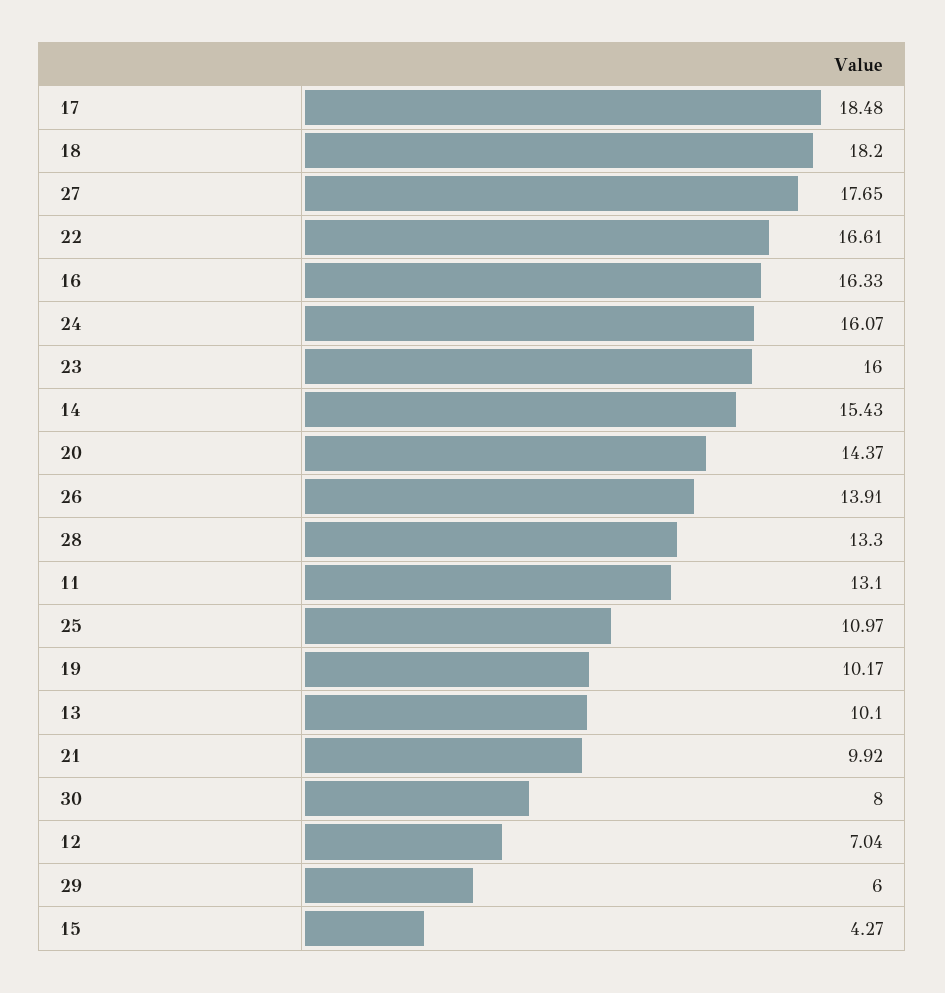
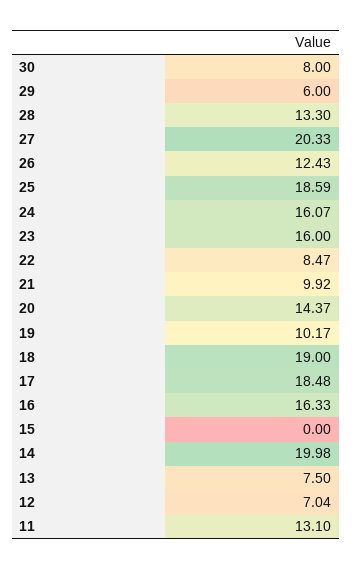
18: 18.2 -> 19
27: 17.65 -> 20.33
22: 16.61 -> 8.47
14: 15.43 -> 19.98
26: 13.91 -> 12.43
25: 10.97 -> 18.59
13: 10.1 -> 7.5
15: 4.27 -> 0

